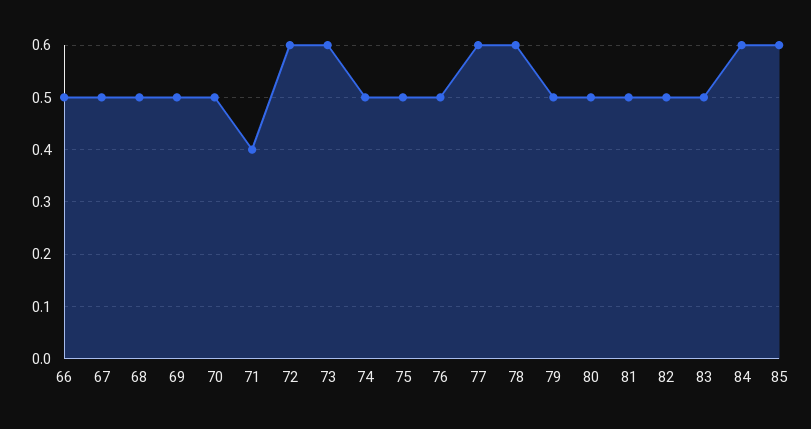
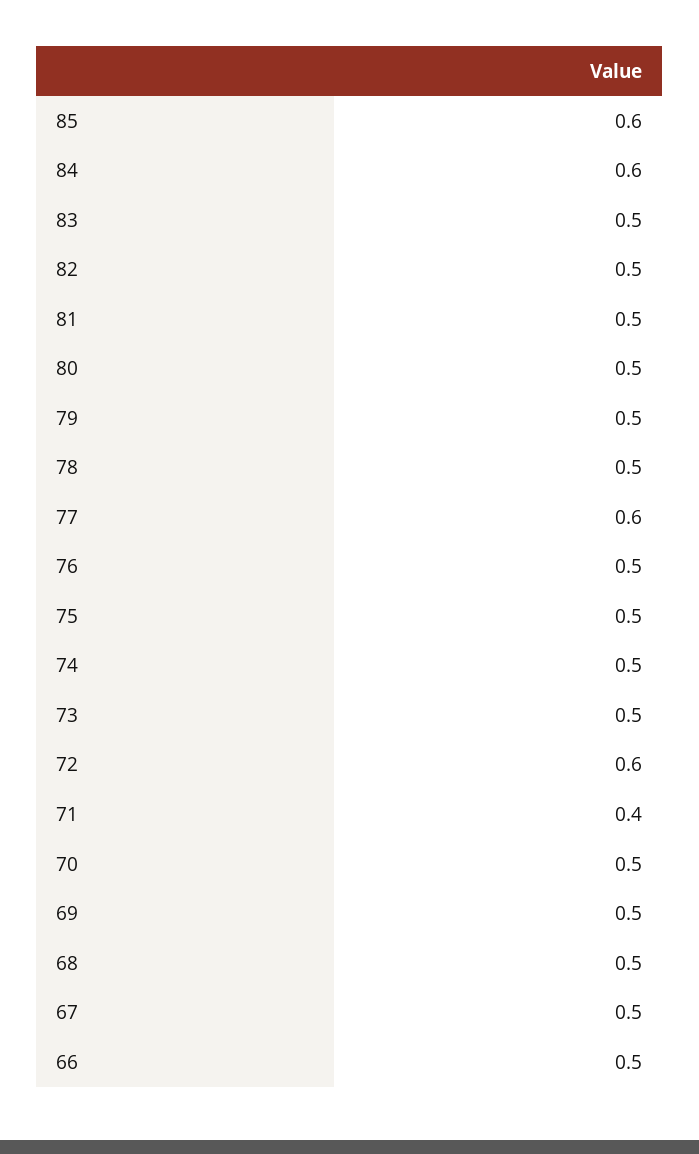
73: 0.6 -> 0.5
78: 0.6 -> 0.5

